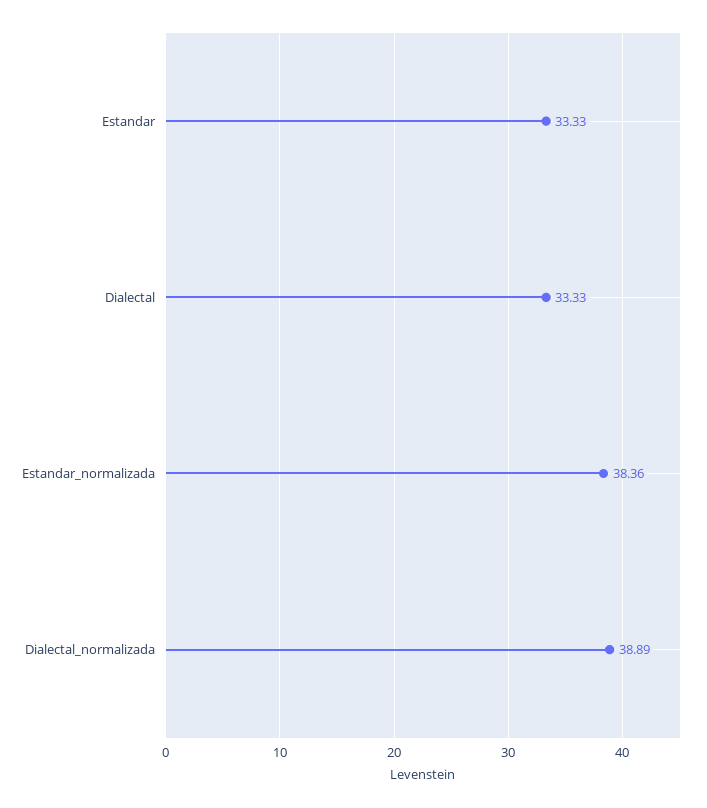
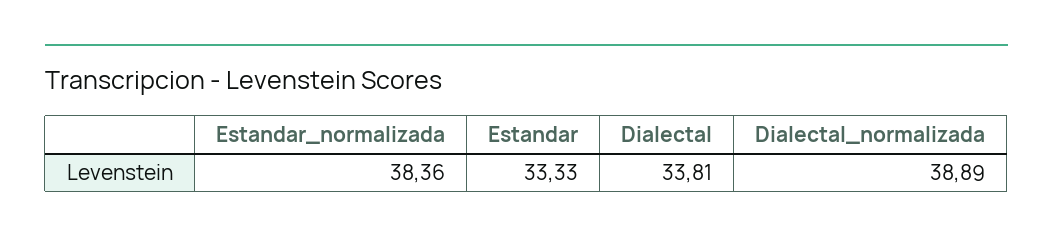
Dialectal: 33.33 -> 33.81

